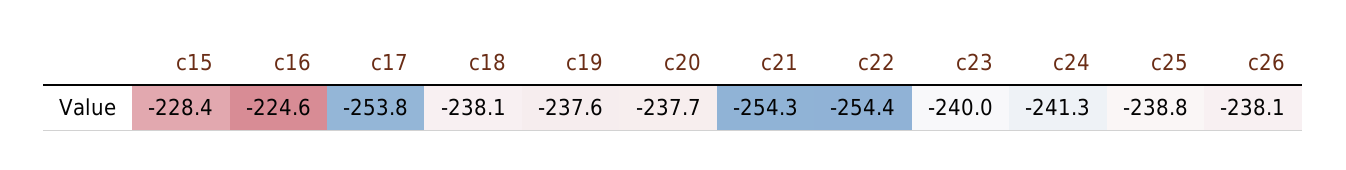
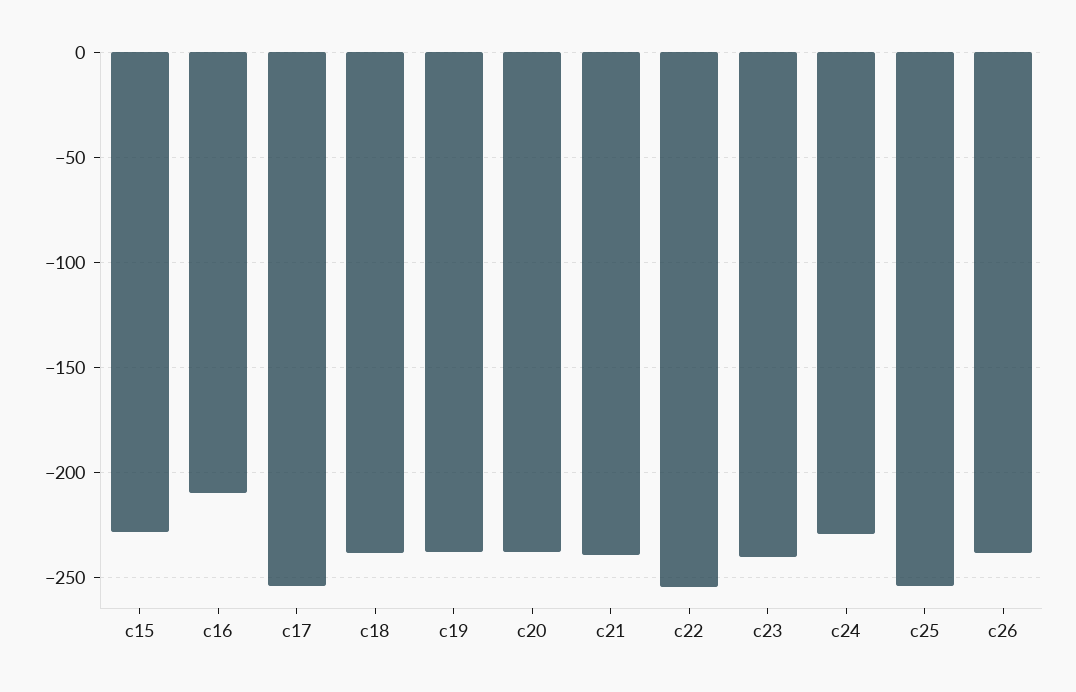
c16: -224.6 -> -210
c21: -254.3 -> -240
c24: -241.3 -> -230
c25: -238.8 -> -255

